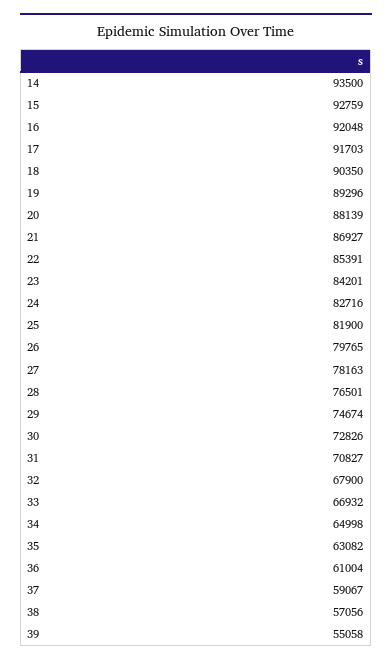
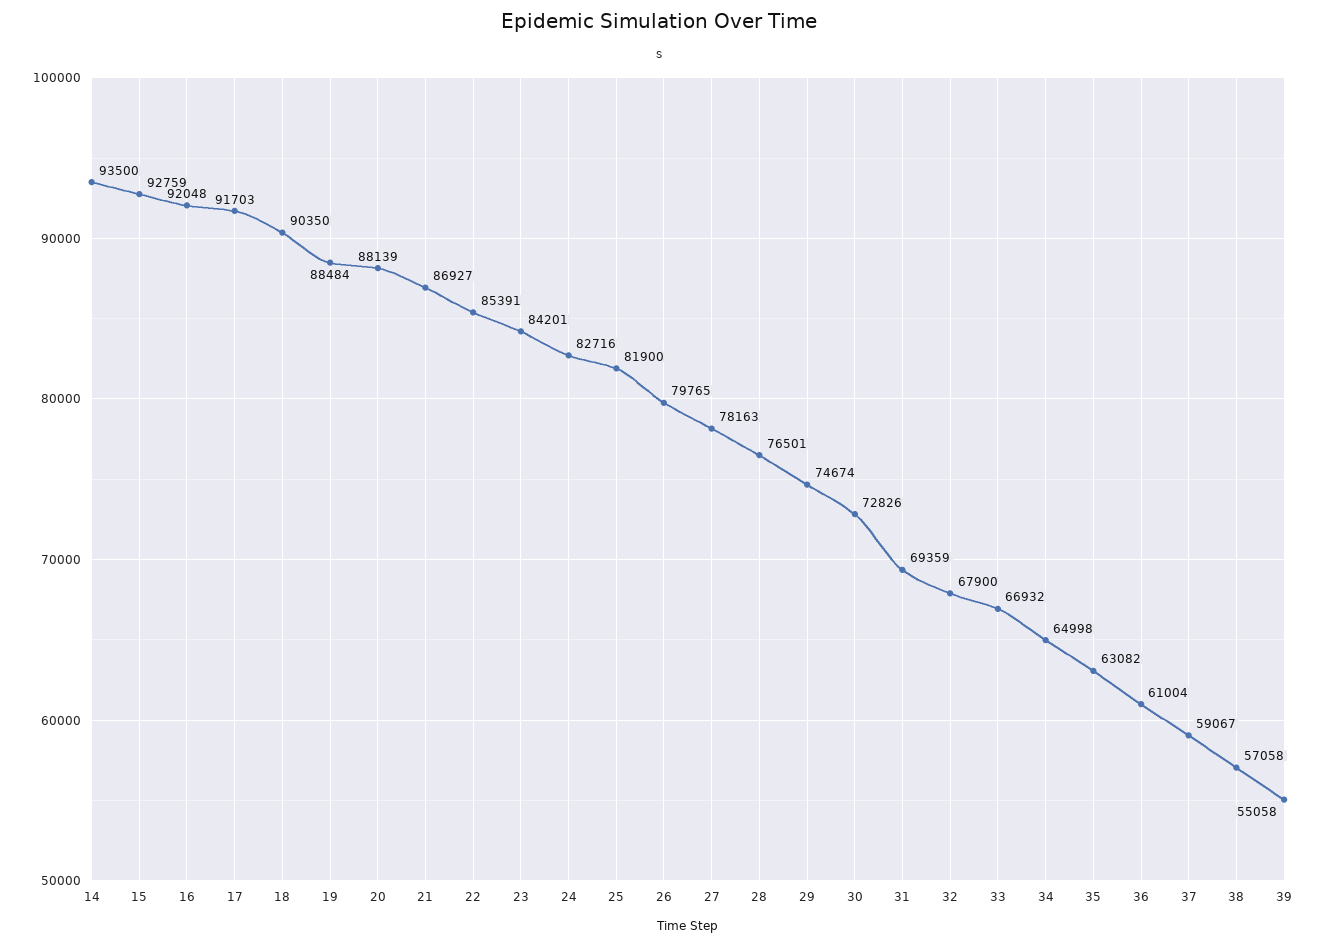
19: 89296 -> 88484
31: 70827 -> 69359
38: 57056 -> 57058

